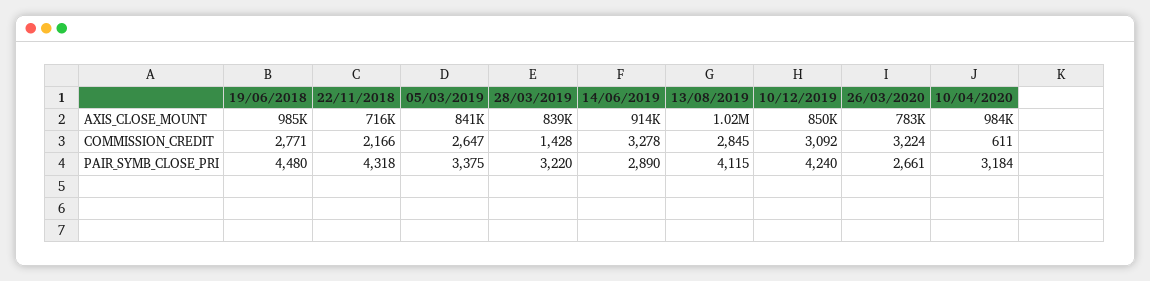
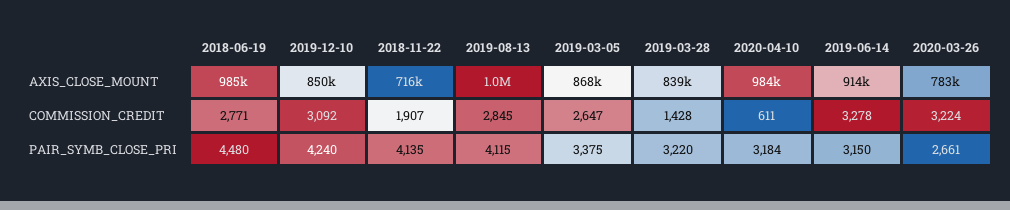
05/03/2019, AXIS_CLOSE_MOUNT: 841000 -> 868000
22/11/2018, COMMISSION_CREDIT: 2166 -> 1907
22/11/2018, PAIR_SYMB_CLOSE_PRI: 4318 -> 4135
14/06/2019, PAIR_SYMB_CLOSE_PRI: 2890 -> 3150

